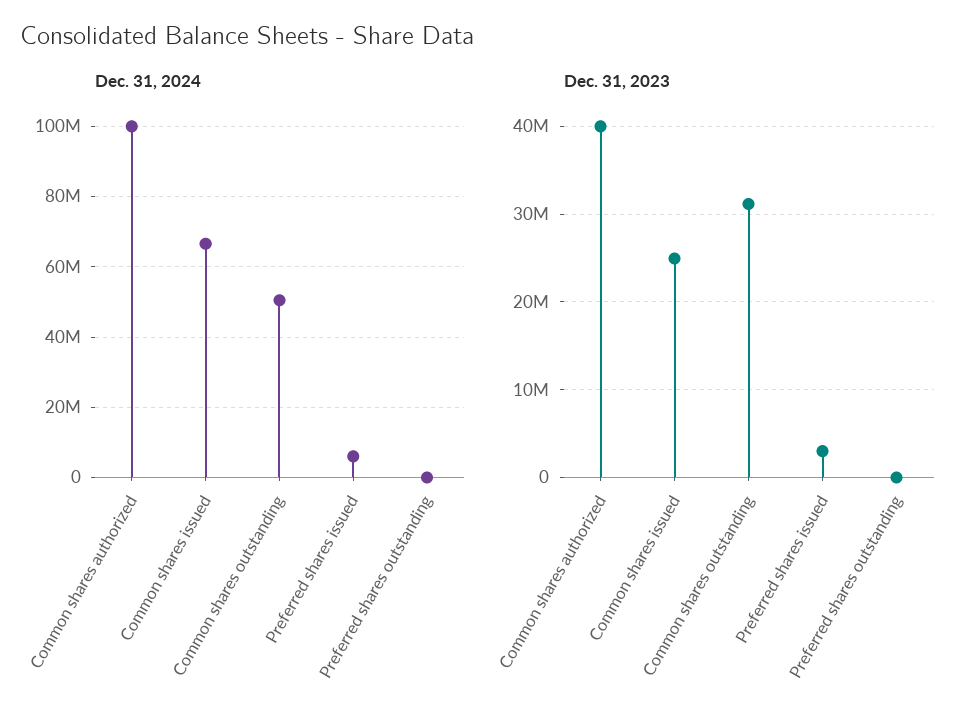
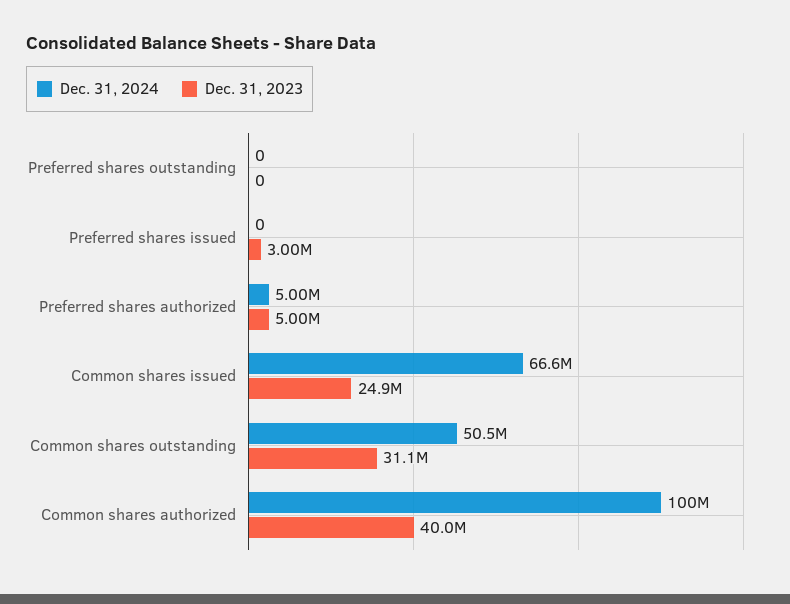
Dec. 31, 2024, Preferred shares issued: 6000000 -> 0
Dec. 31, 2024, Preferred shares authorized: none -> 5000000
Dec. 31, 2023, Preferred shares authorized: none -> 5000000

